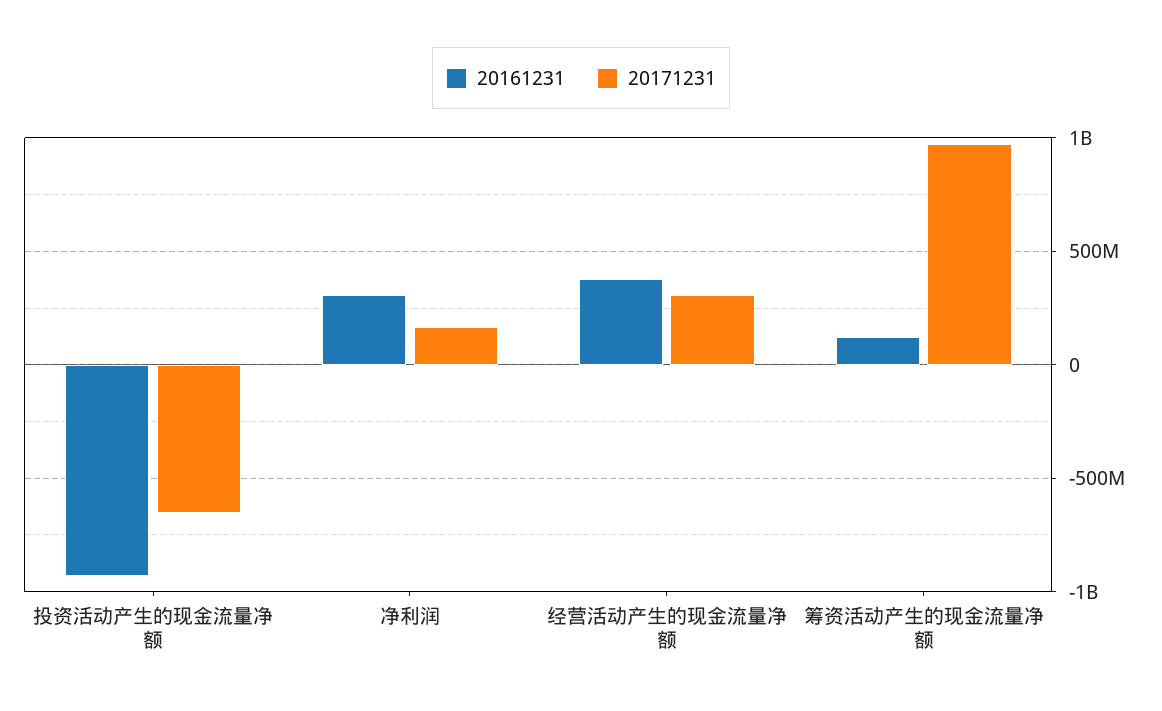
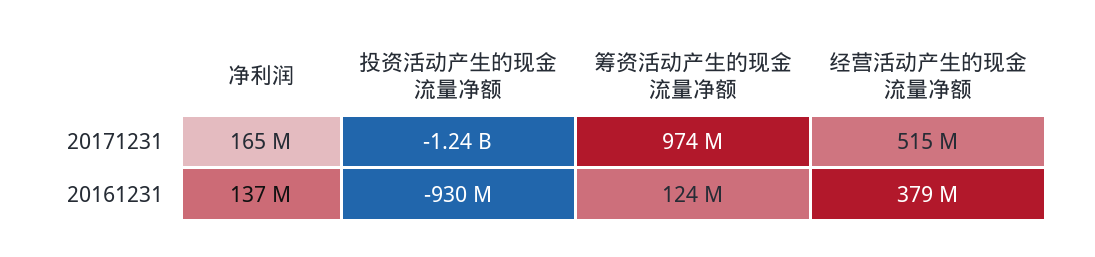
20171231, 投资活动产生的现金流量净额: -650000000 -> -1240000000
20161231, 净利润: 300000000 -> 137000000
20171231, 经营活动产生的现金流量净额: 300000000 -> 515000000

